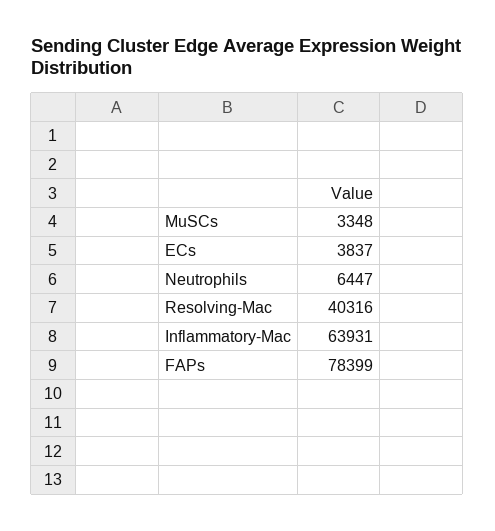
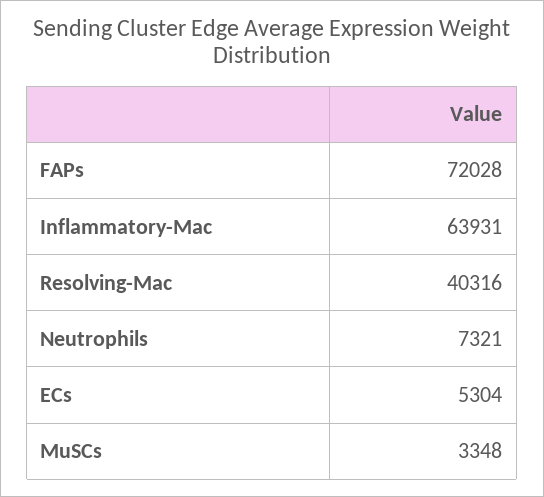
ECs: 3837 -> 5304
Neutrophils: 6447 -> 7321
FAPs: 78399 -> 72028

